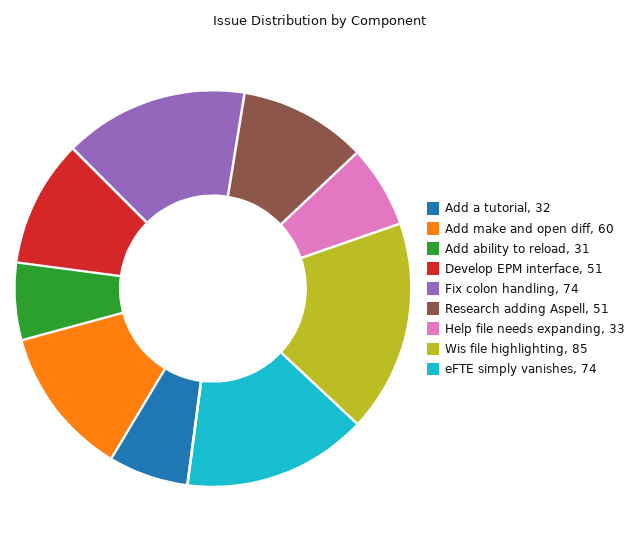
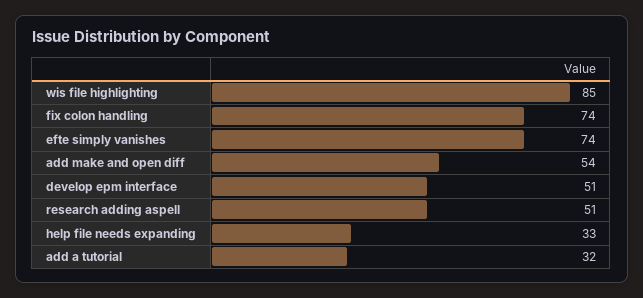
Add make and open diff: 60 -> 54
Add ability to reload: 31 -> none

